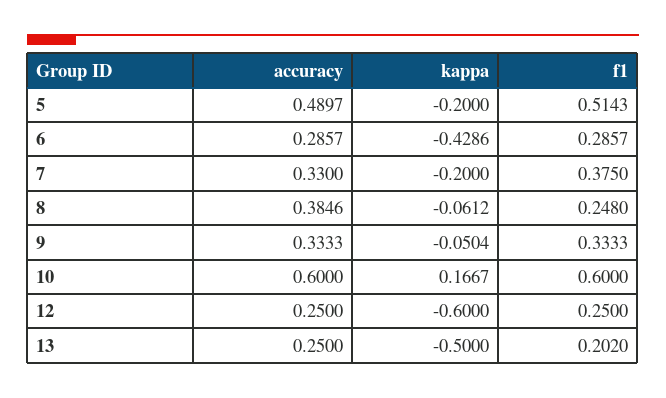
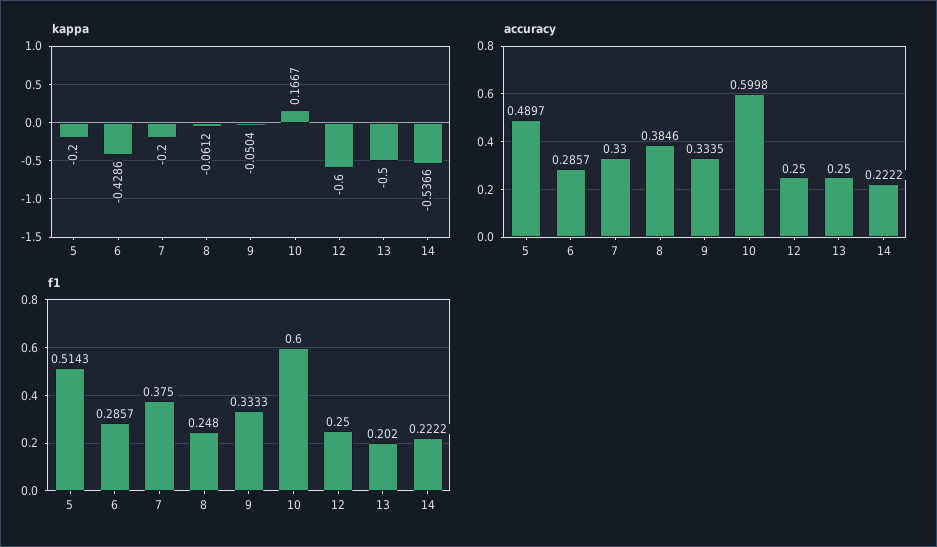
accuracy, 9: 0.3333 -> 0.3335
accuracy, 10: 0.6 -> 0.5998
kappa, 14: none -> -0.5366
accuracy, 14: none -> 0.2222
f1, 14: none -> 0.2222

